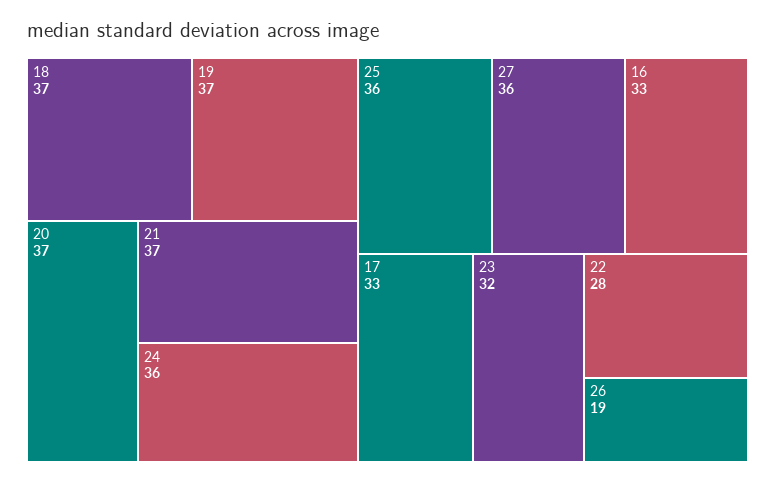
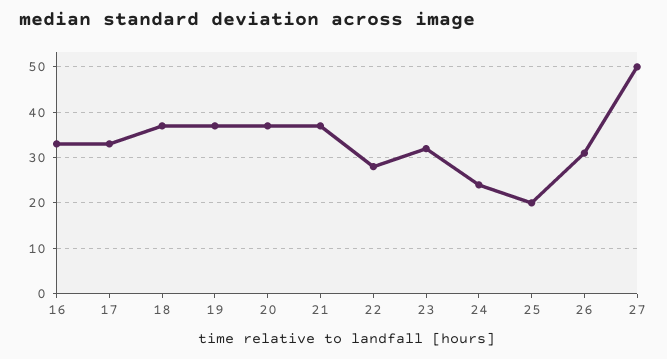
24: 36 -> 25
25: 36 -> 20
27: 36 -> 50
26: 19 -> 30

